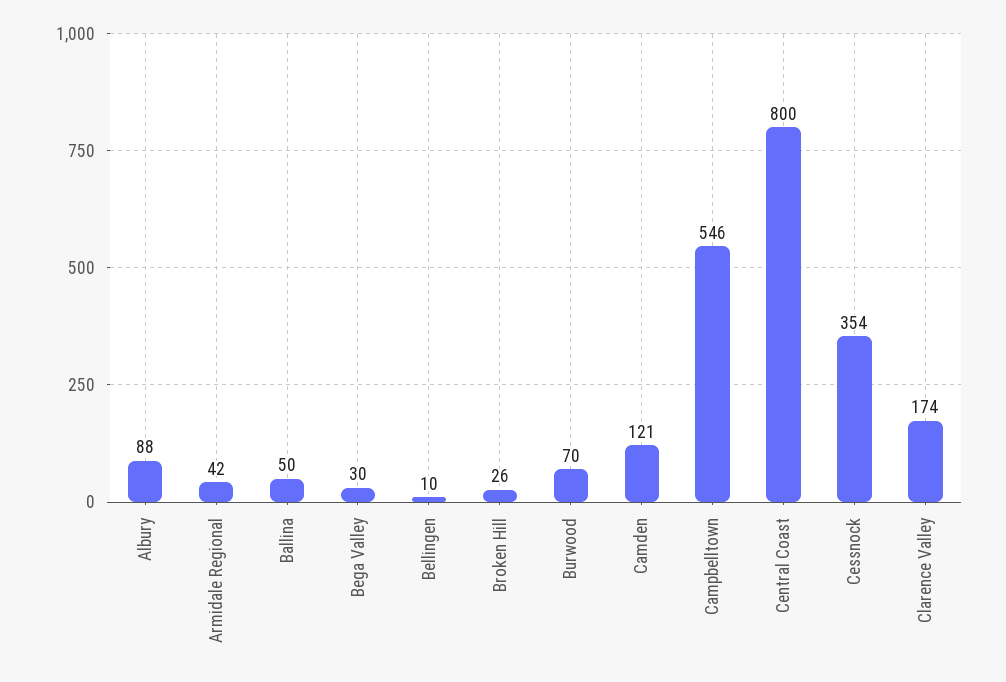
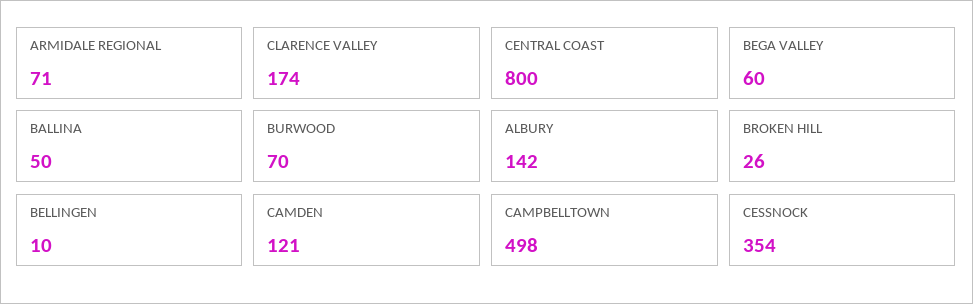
Albury: 88 -> 142
Armidale Regional: 42 -> 71
Bega Valley: 30 -> 60
Campbelltown: 546 -> 498

